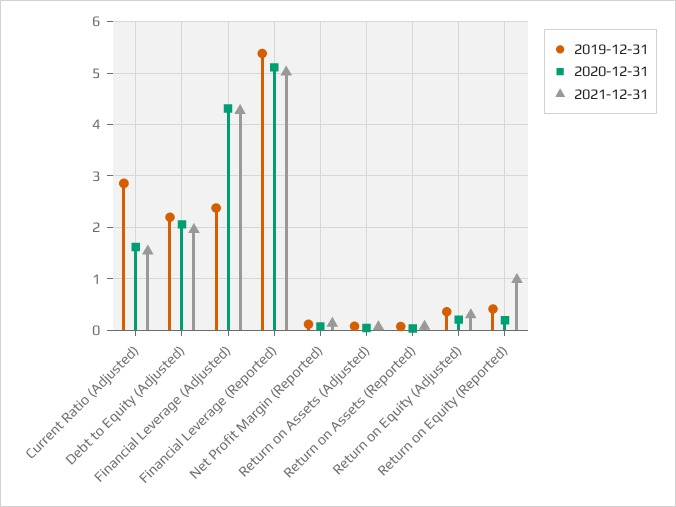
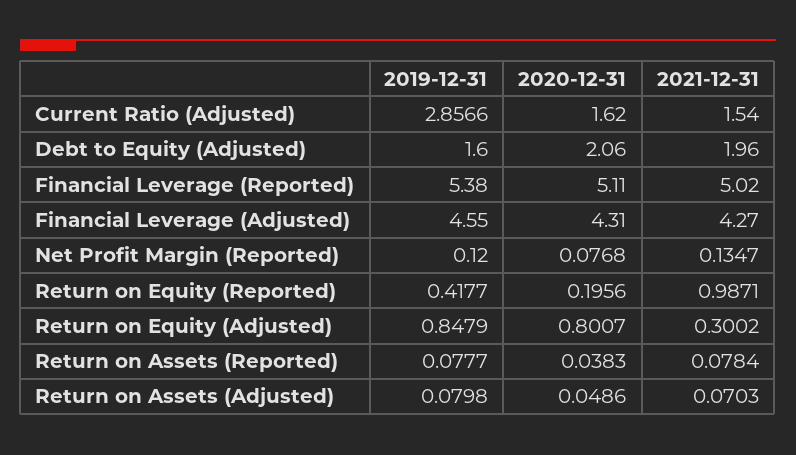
2019-12-31, Debt to Equity (Adjusted): 2.2 -> 1.6
2019-12-31, Financial Leverage (Adjusted): 2.4 -> 4.55
2019-12-31, Return on Equity (Adjusted): 0.4 -> 0.8479
2020-12-31, Return on Equity (Adjusted): 0.2 -> 0.8007

